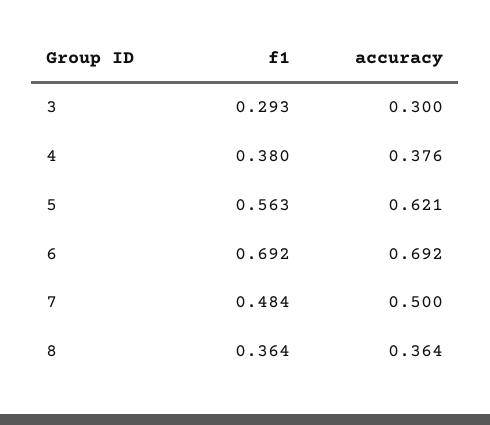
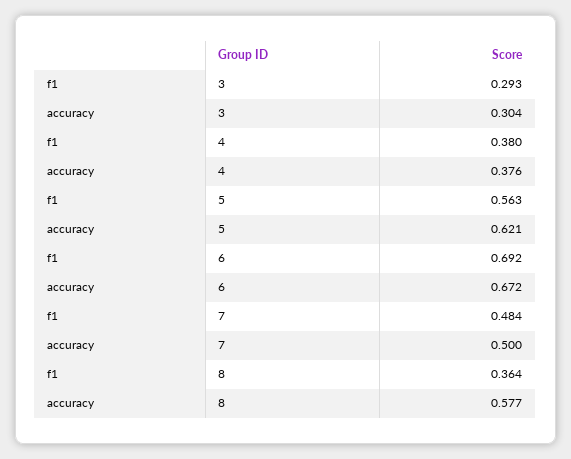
accuracy, 3: 0.3 -> 0.304
accuracy, 6: 0.692 -> 0.672
accuracy, 8: 0.364 -> 0.577

